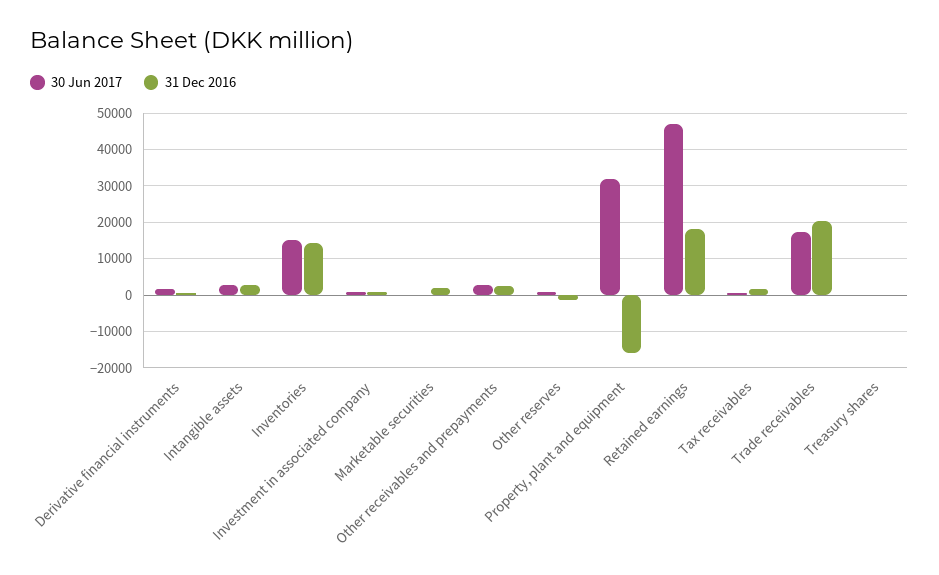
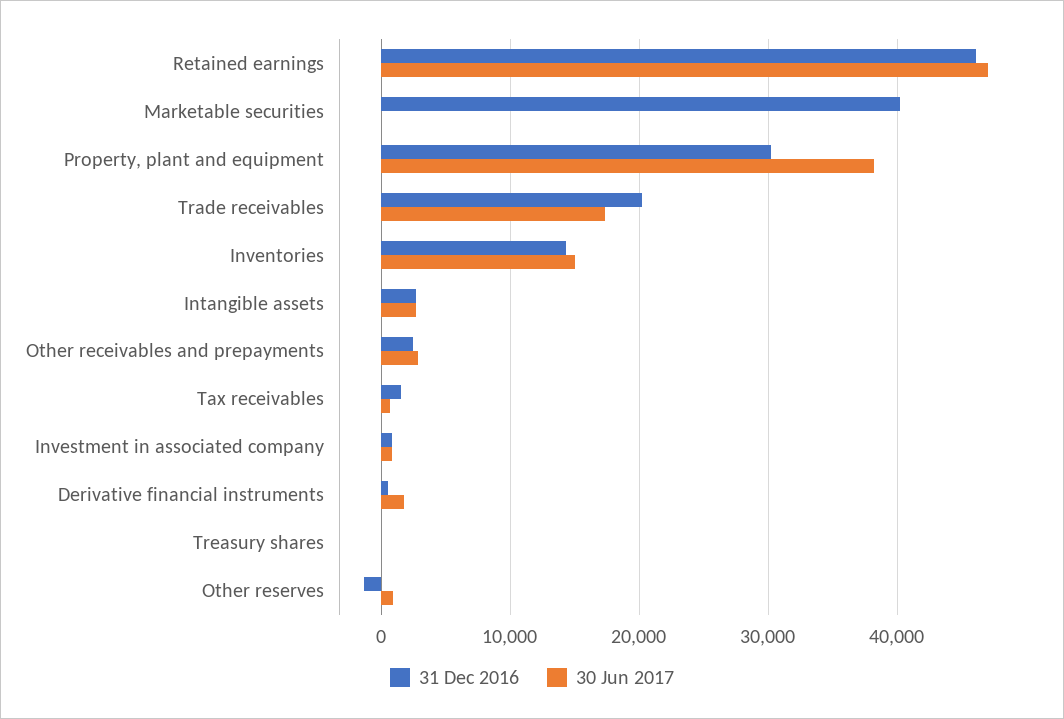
31 Dec 2016, Marketable securities: 2000 -> 40000
30 Jun 2017, Property, plant and equipment: 32000 -> 38000
31 Dec 2016, Property, plant and equipment: -16000 -> 30000
31 Dec 2016, Retained earnings: 18000 -> 46000

